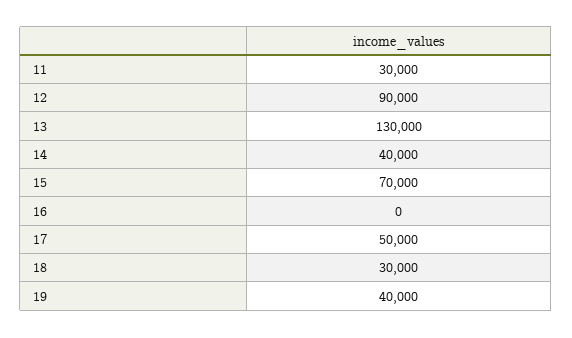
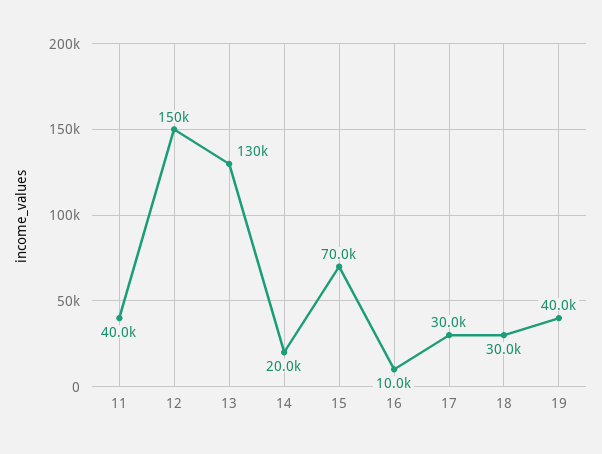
11: 30000 -> 40000
12: 90000 -> 150000
14: 40000 -> 20000
16: 0 -> 10000
17: 50000 -> 30000

